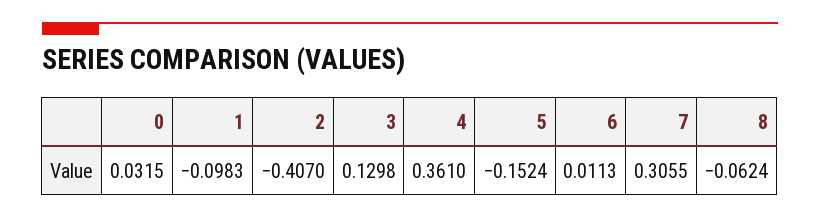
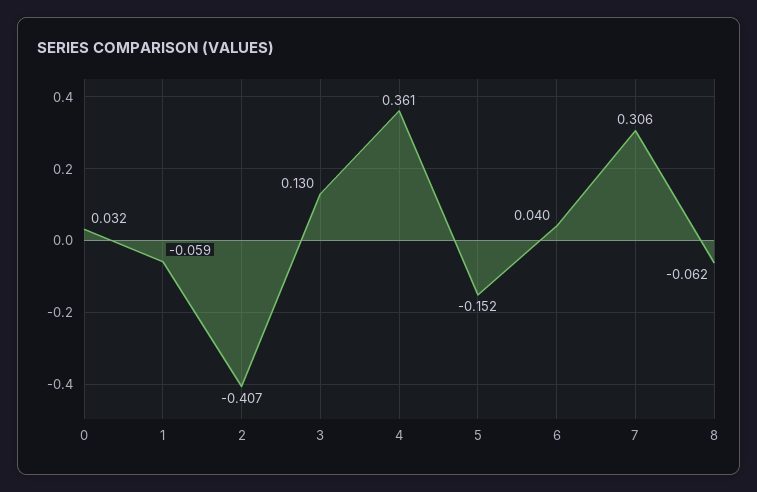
1: -0.0983 -> -0.059
6: 0.0113 -> 0.04

